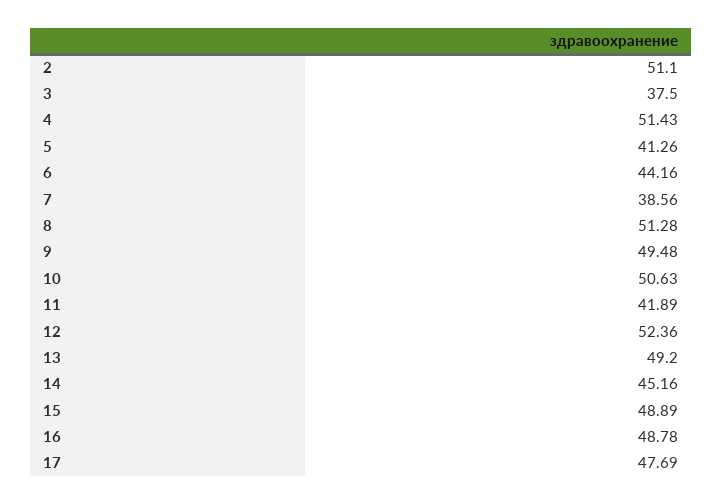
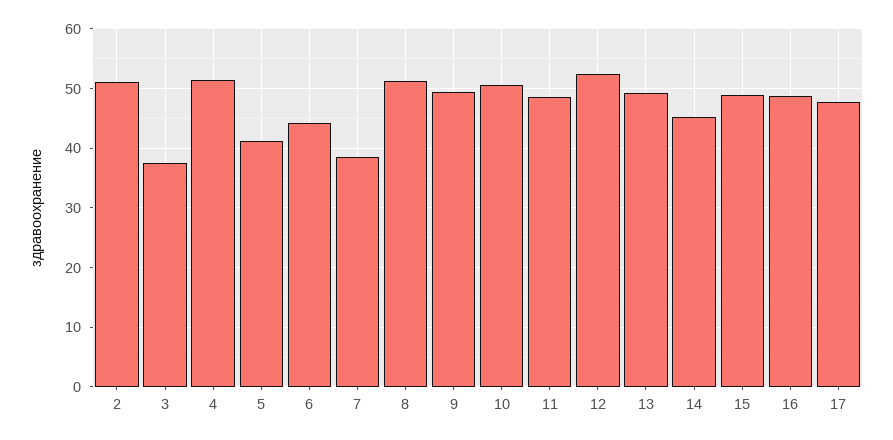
11: 41.89 -> 48

